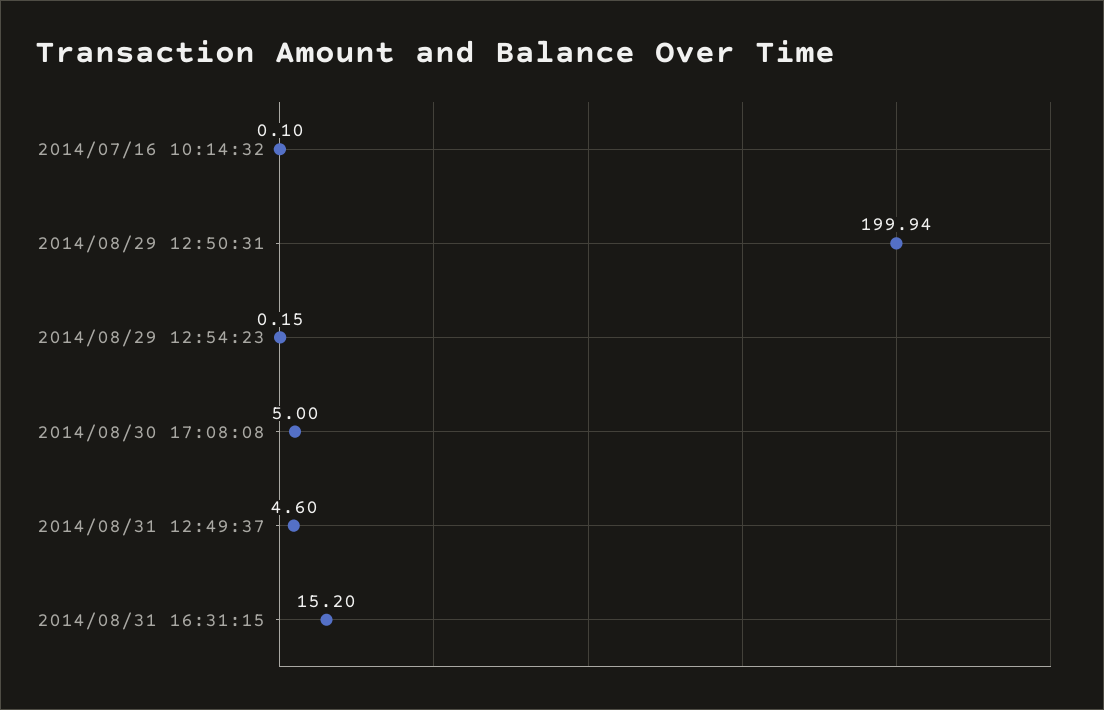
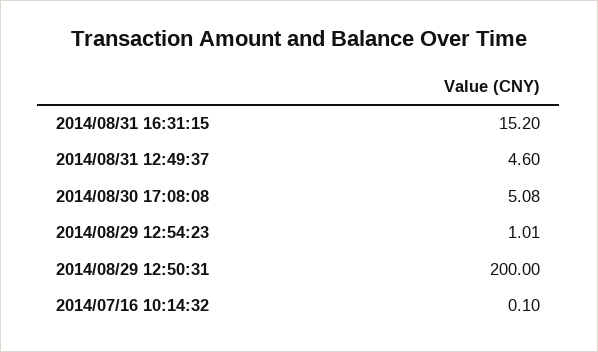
2014/08/29 12:50:31: 199.94 -> 200
2014/08/29 12:54:23: 0.15 -> 1.01
2014/08/30 17:08:08: 5 -> 5.08

